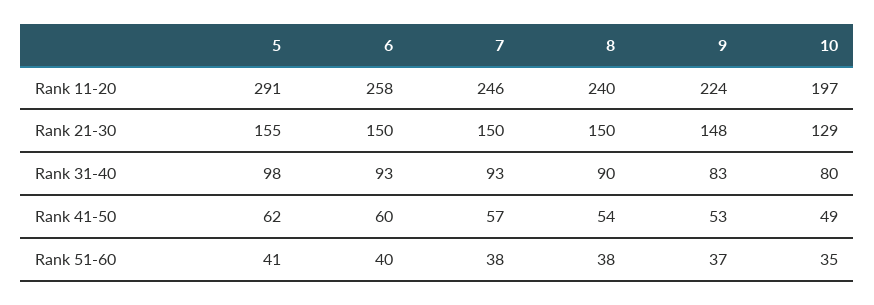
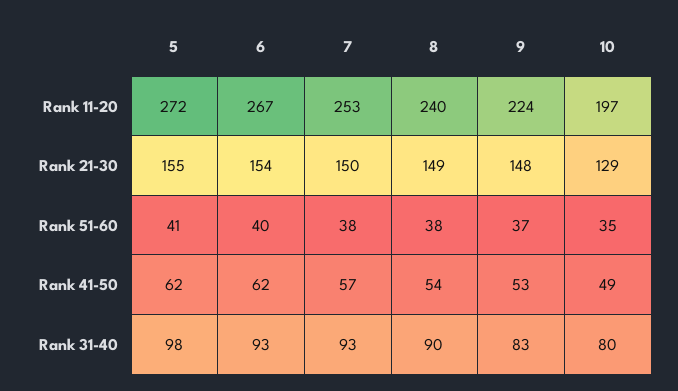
5, Rank 11-20: 291 -> 272
6, Rank 11-20: 258 -> 267
7, Rank 11-20: 246 -> 253
6, Rank 21-30: 150 -> 154
8, Rank 21-30: 150 -> 149
6, Rank 41-50: 60 -> 62

